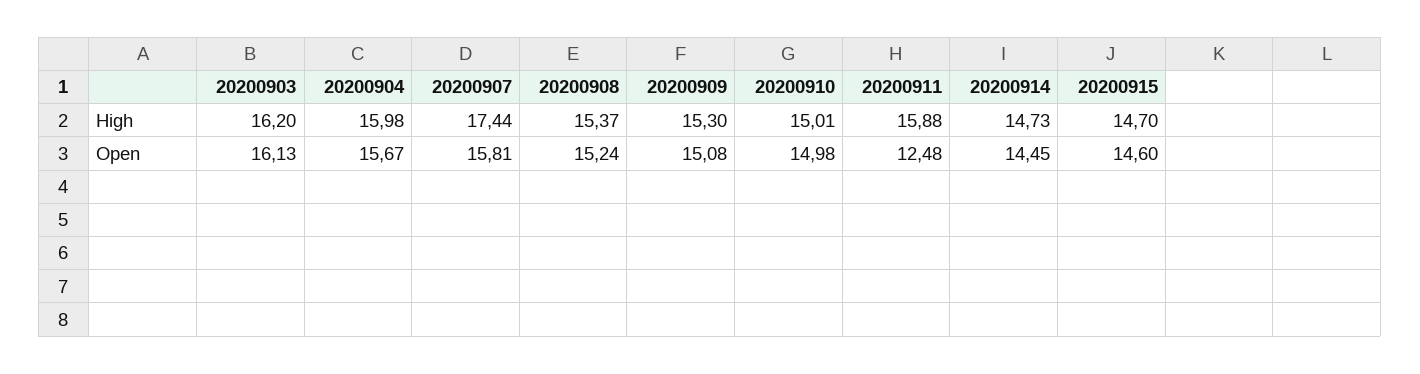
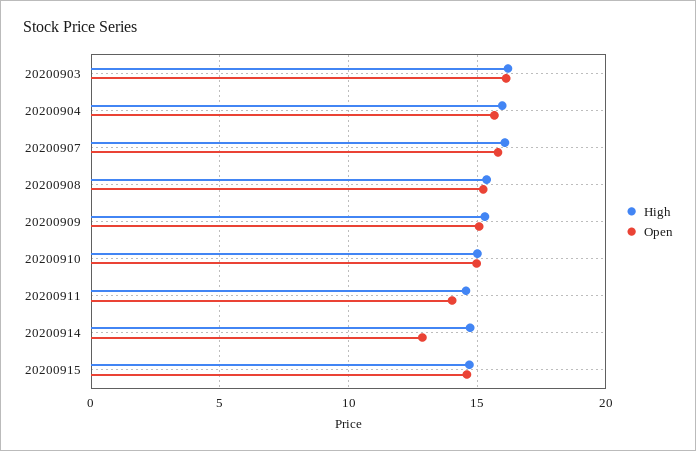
High, 20200907: 17.44 -> 16
High, 20200911: 15.88 -> 14.5
Open, 20200911: 12.48 -> 14
Open, 20200914: 14.45 -> 13

